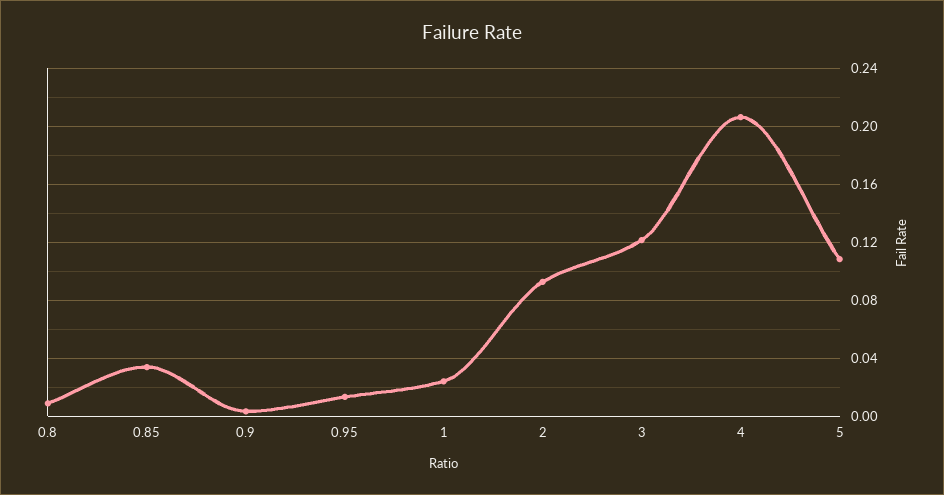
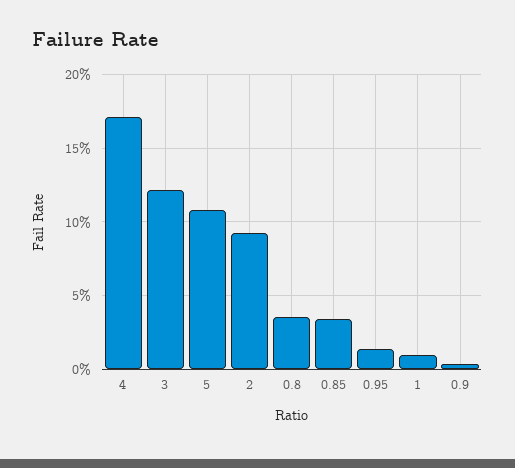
0.8: 0.01 -> 0.035
1: 0.025 -> 0.01
4: 0.205 -> 0.17

